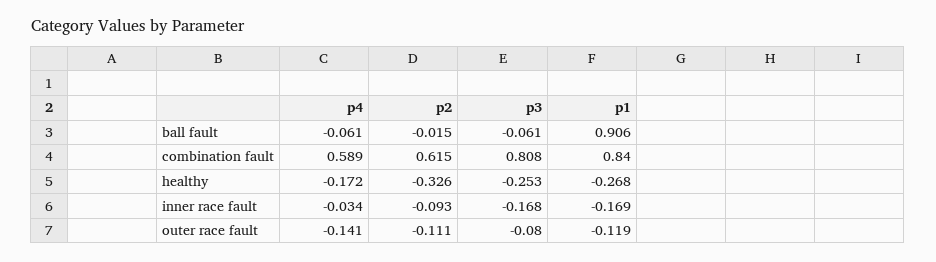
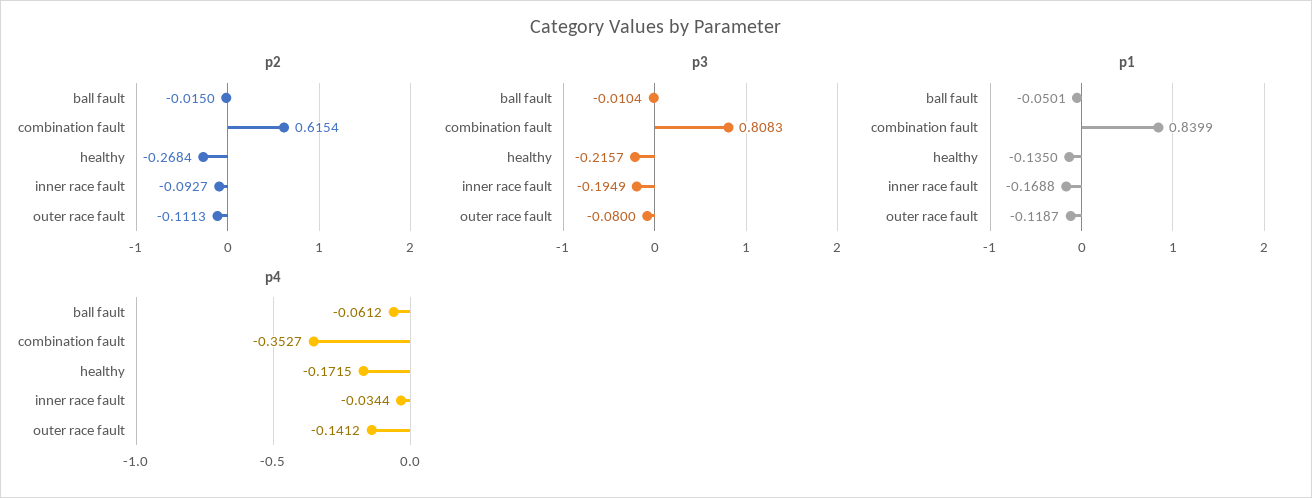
p3, ball fault: -0.061 -> -0.0104
p1, ball fault: 0.906 -> -0.0501
p4, combination fault: 0.589 -> -0.3527
p2, healthy: -0.326 -> -0.2684
p3, healthy: -0.253 -> -0.2157
p1, healthy: -0.268 -> -0.135
p3, inner race fault: -0.168 -> -0.1949

